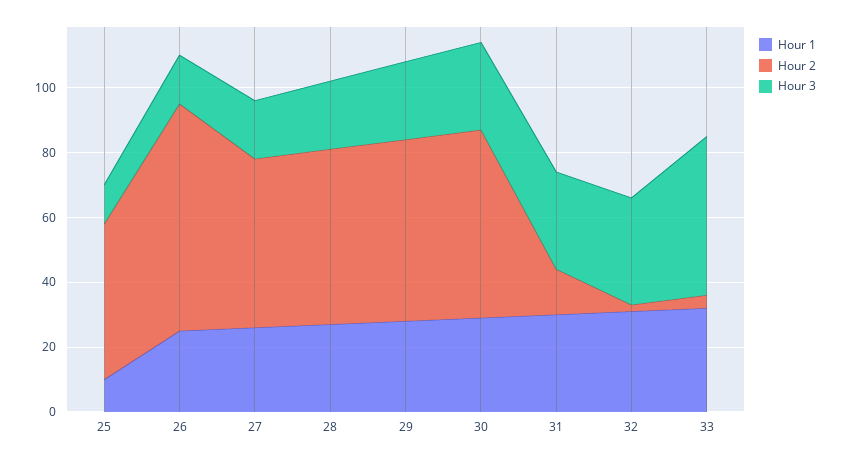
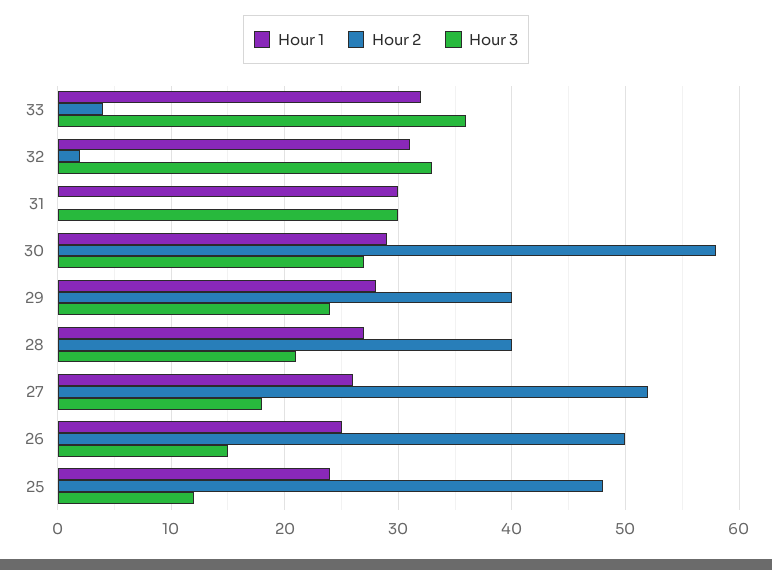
Hour 1, 25: 10 -> 24
Hour 2, 26: 70 -> 50
Hour 2, 28: 55 -> 40
Hour 2, 29: 55 -> 40
Hour 2, 31: 15 -> 0
Hour 3, 33: 50 -> 36

